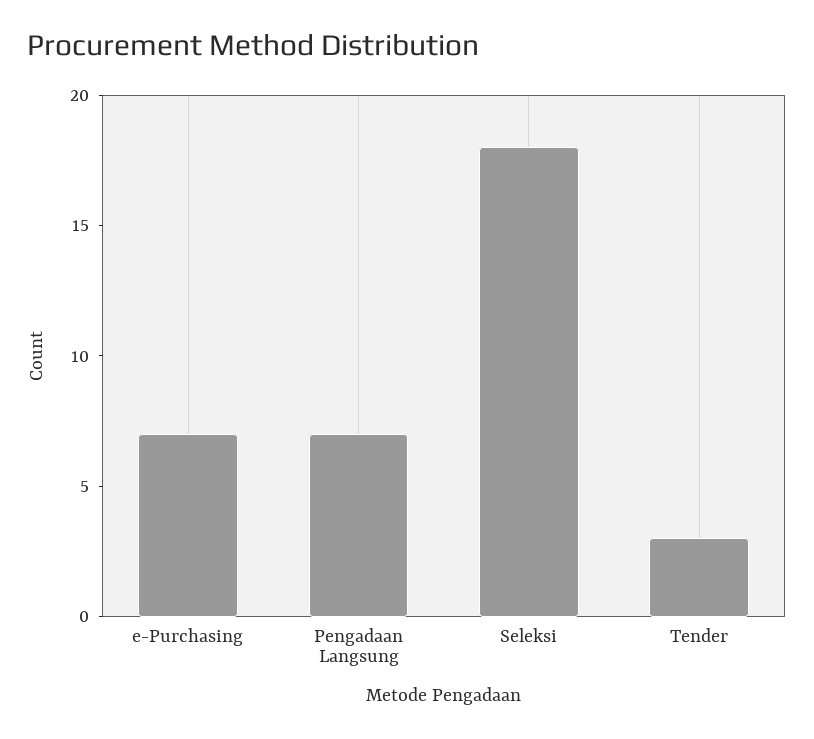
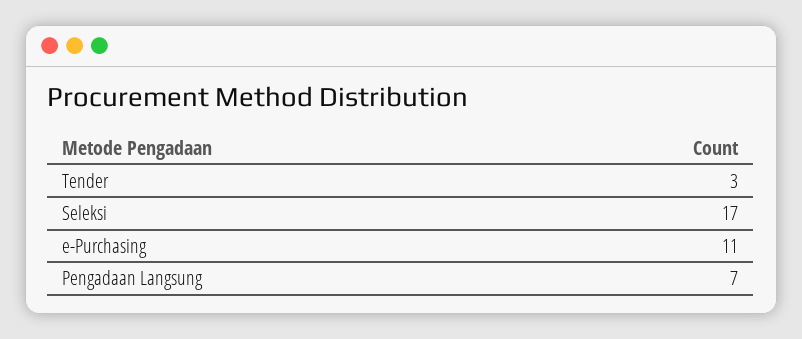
e-Purchasing: 7 -> 11
Seleksi: 18 -> 17

